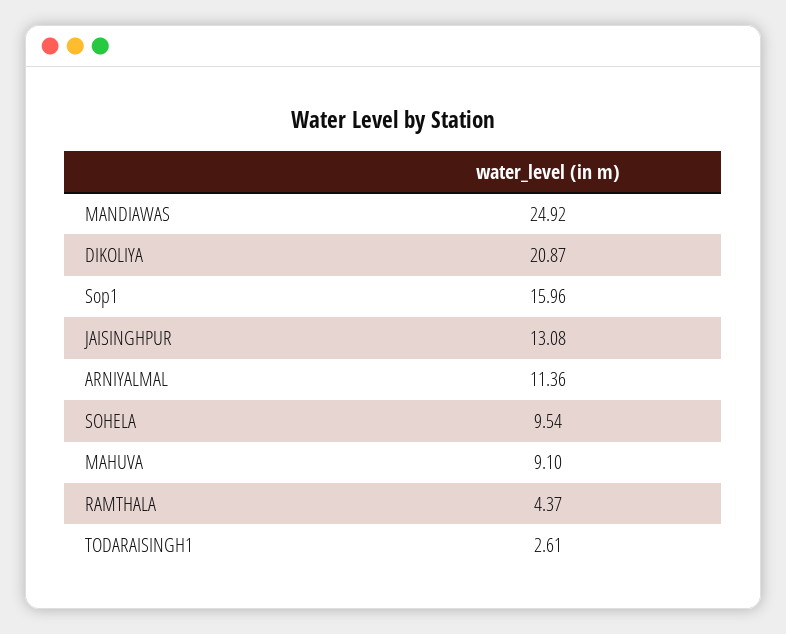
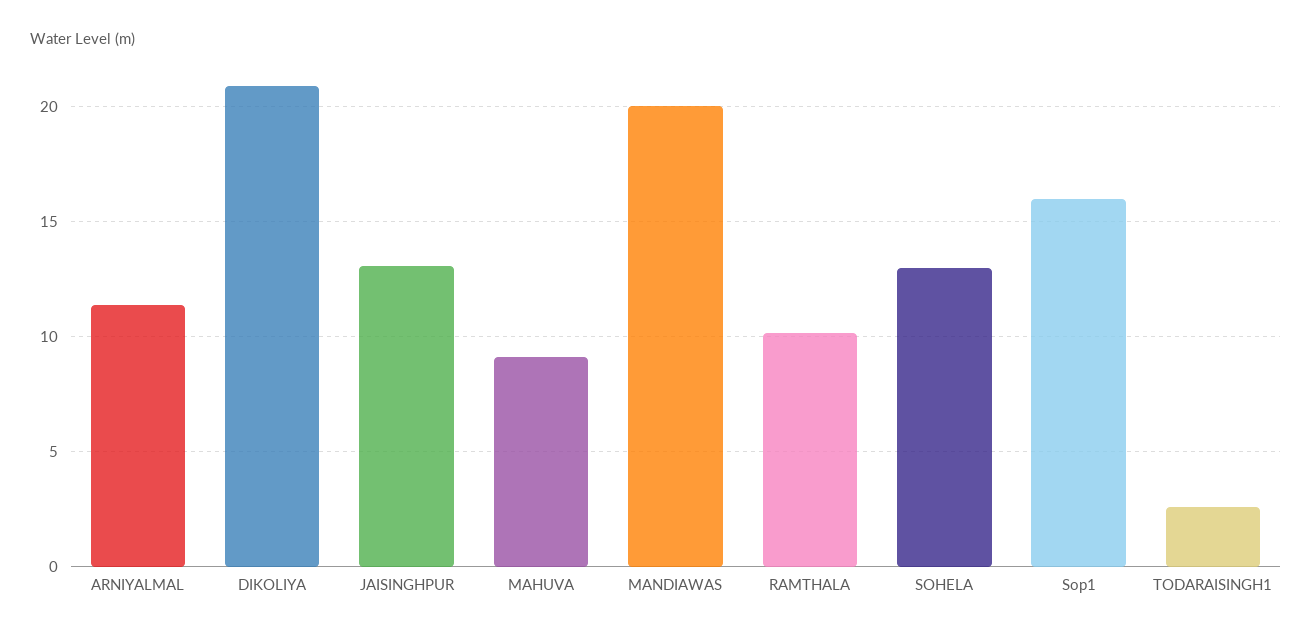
MANDIAWAS: 24.92 -> 20
SOHELA: 9.54 -> 13
RAMTHALA: 4.37 -> 10

